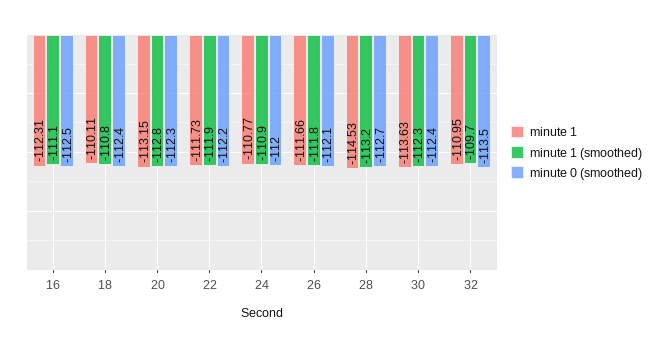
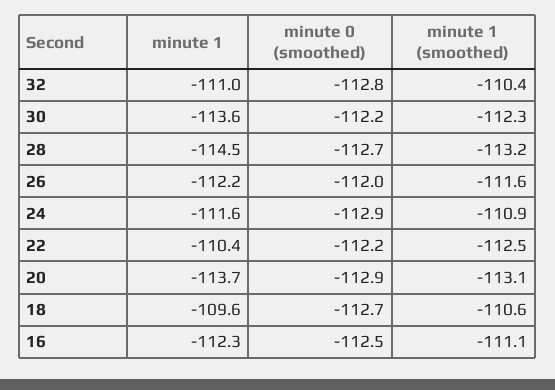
minute 1, 18: -110.11 -> -109.6
minute 1 (smoothed), 18: -110.8 -> -110.6
minute 0 (smoothed), 18: -112.4 -> -112.7
minute 1, 20: -113.15 -> -113.7
minute 1 (smoothed), 20: -112.8 -> -113.1
minute 0 (smoothed), 20: -112.3 -> -112.9
minute 1, 22: -111.73 -> -110.4
minute 1 (smoothed), 22: -111.9 -> -112.5
minute 1, 24: -110.77 -> -111.6
minute 0 (smoothed), 24: -112 -> -112.9
minute 1, 26: -111.66 -> -112.2
minute 1 (smoothed), 26: -111.8 -> -111.6
minute 0 (smoothed), 26: -112.1 -> -112
minute 0 (smoothed), 30: -112.4 -> -112.2
minute 1 (smoothed), 32: -109.7 -> -110.4
minute 0 (smoothed), 32: -113.5 -> -112.8

